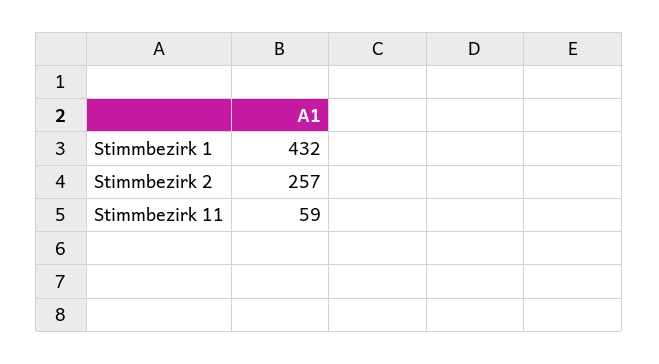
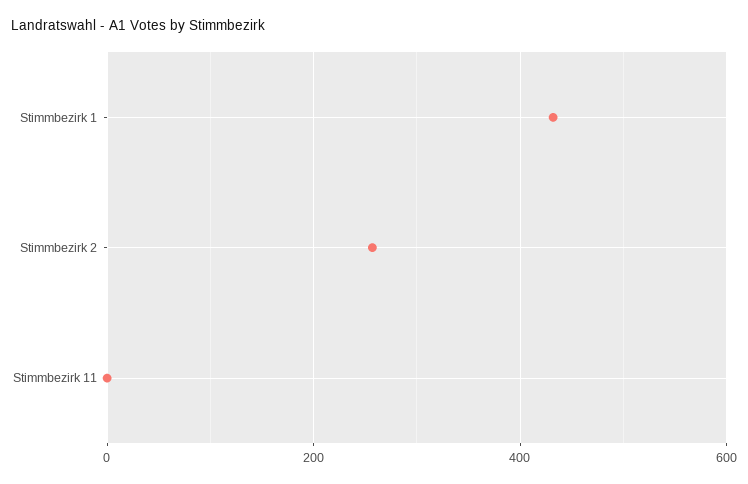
Stimmbezirk 11: 59 -> 0

